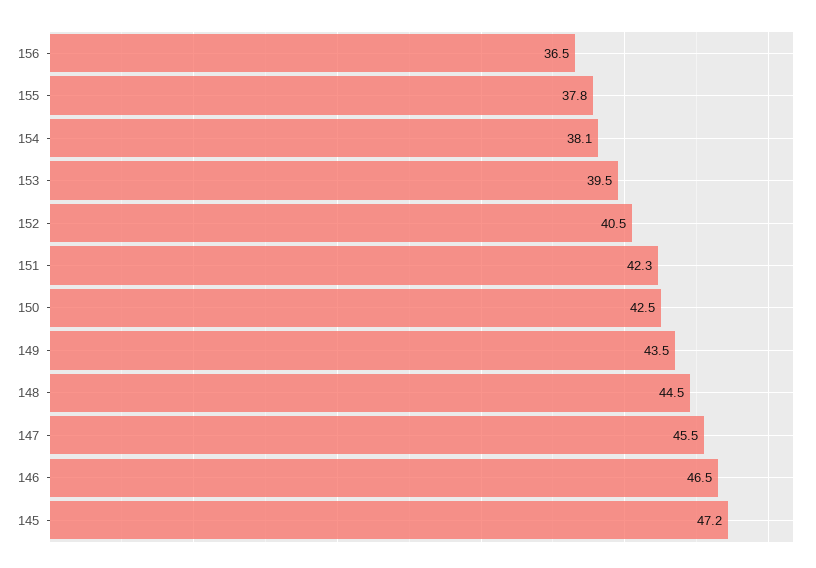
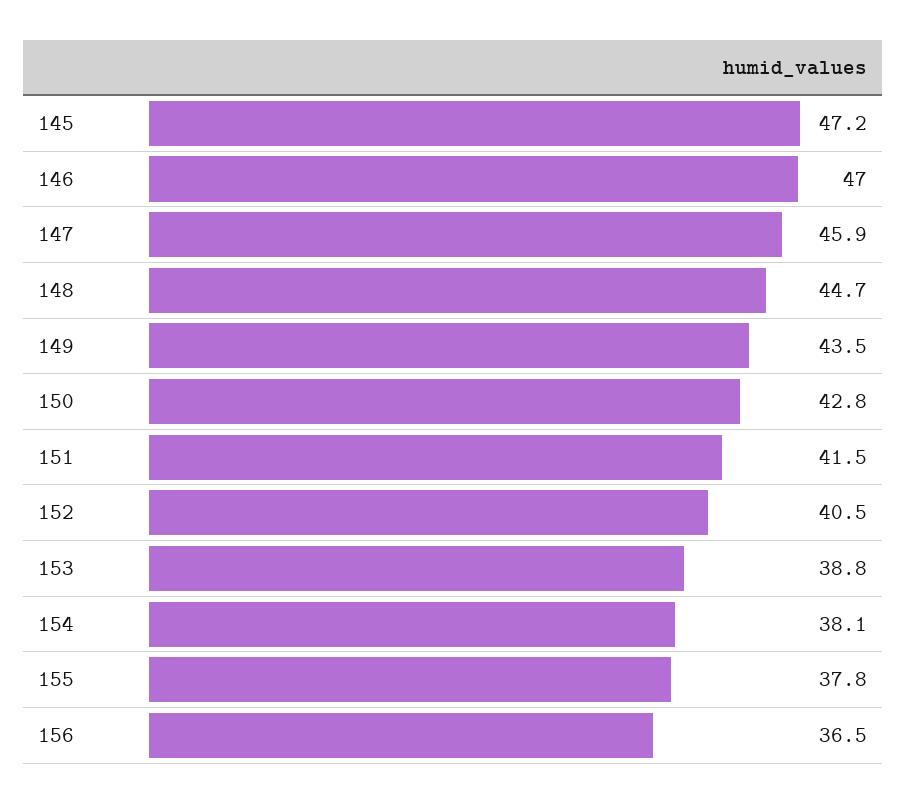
153: 39.5 -> 38.8
151: 42.3 -> 41.5
150: 42.5 -> 42.8
148: 44.5 -> 44.7
147: 45.5 -> 45.9
146: 46.5 -> 47

